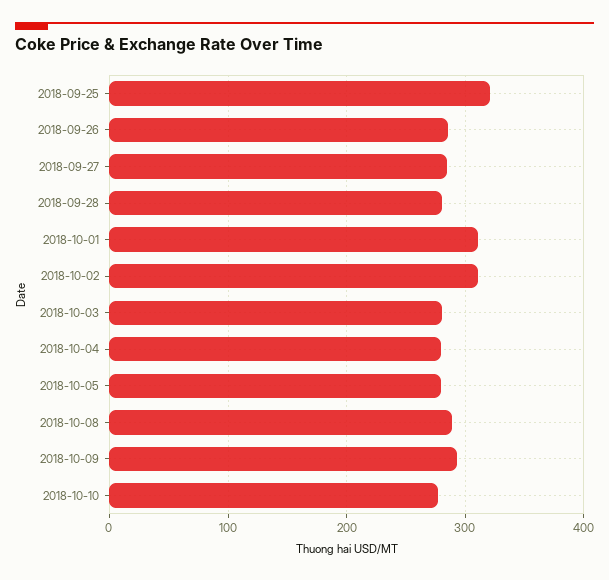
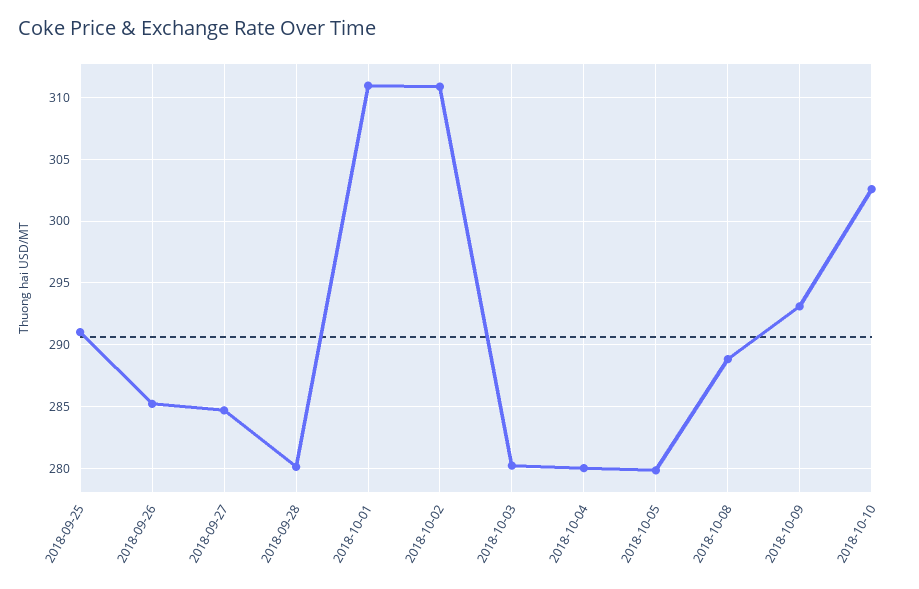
2018-09-25: 320 -> 291
2018-10-10: 280 -> 302.5

